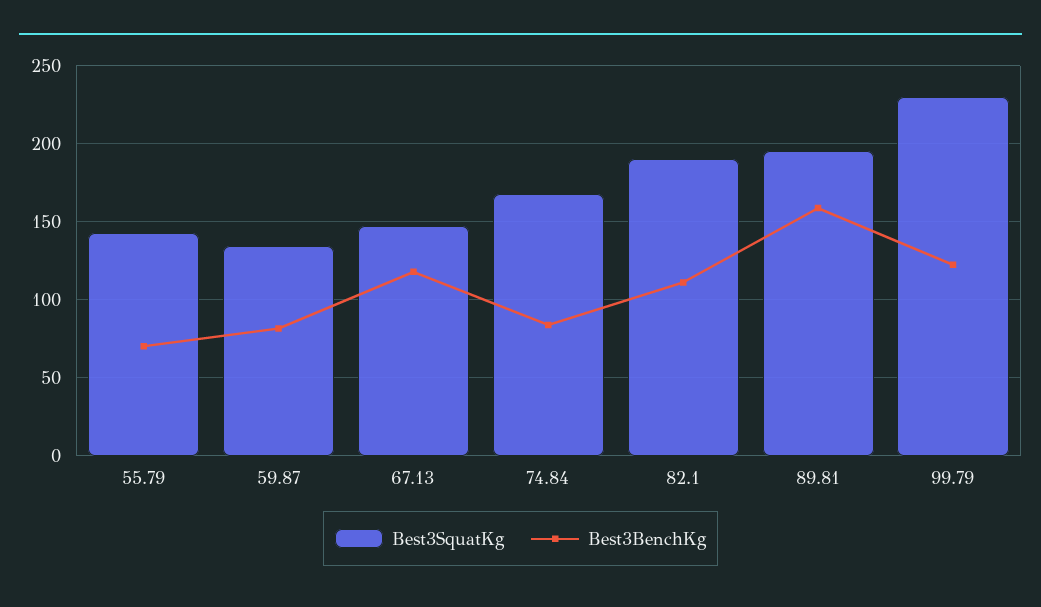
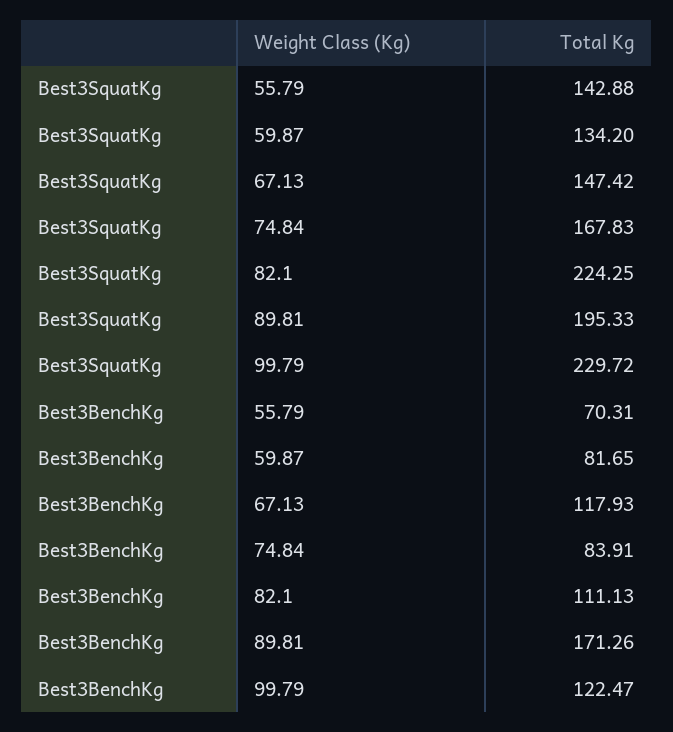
Best3SquatKg, 82.1: 190 -> 224.25
Best3BenchKg, 89.81: 160 -> 171.26

